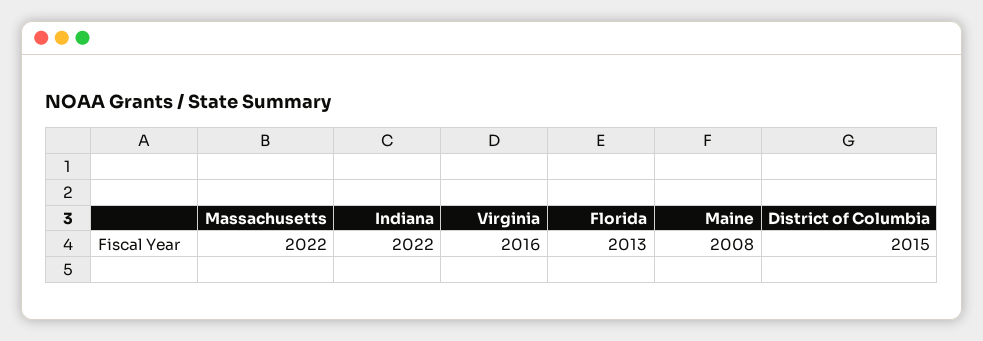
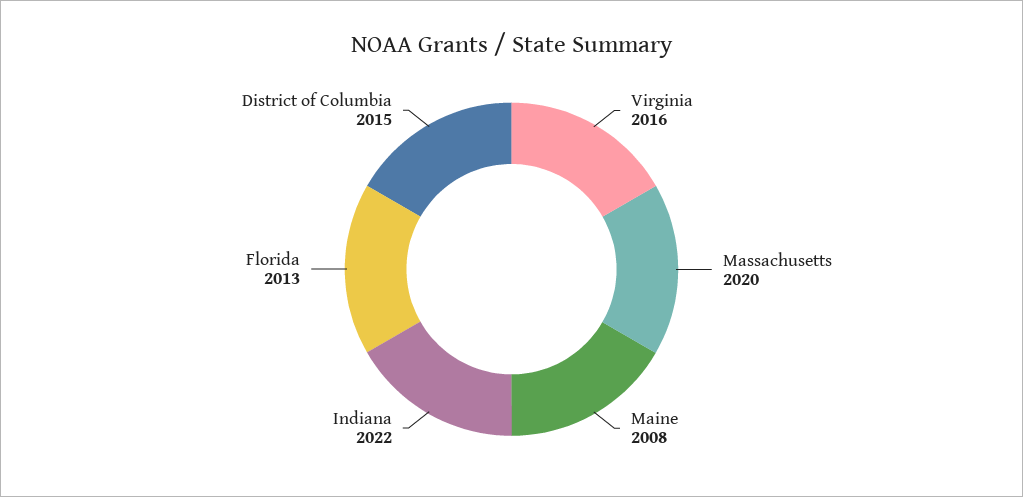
Massachusetts: 2022 -> 2020

